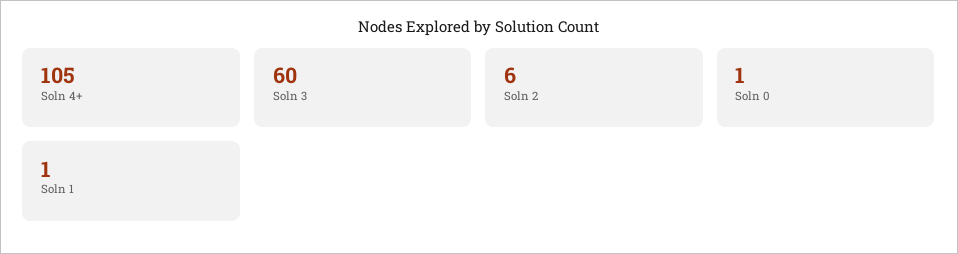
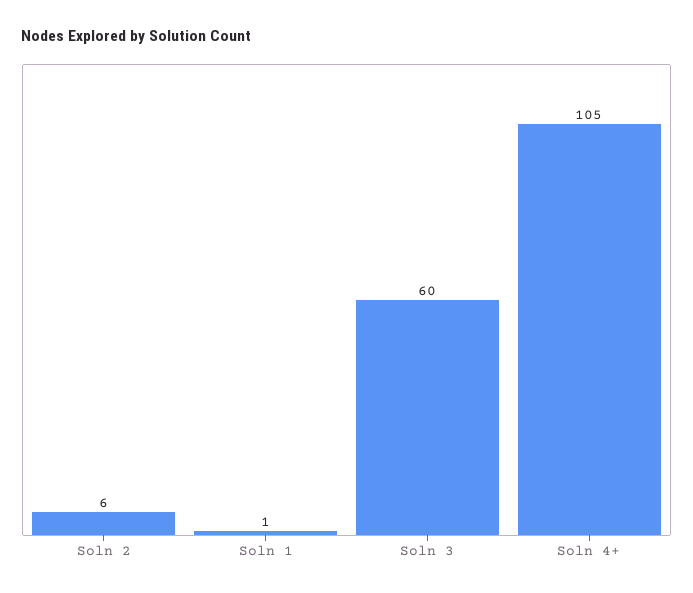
Soln 0: 1 -> none

